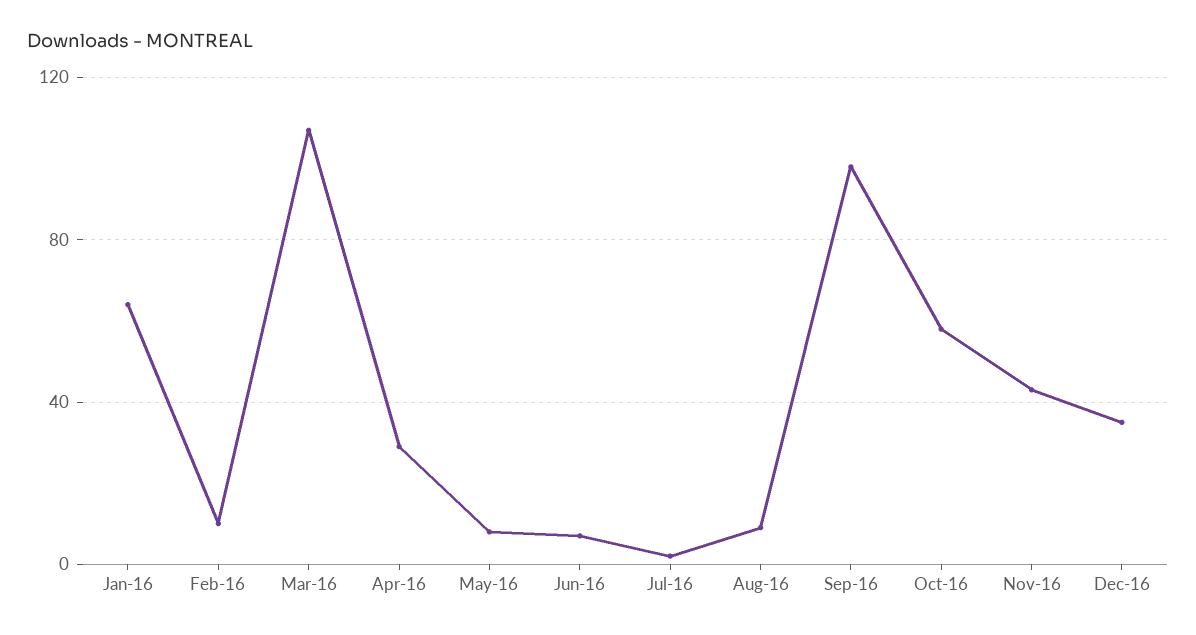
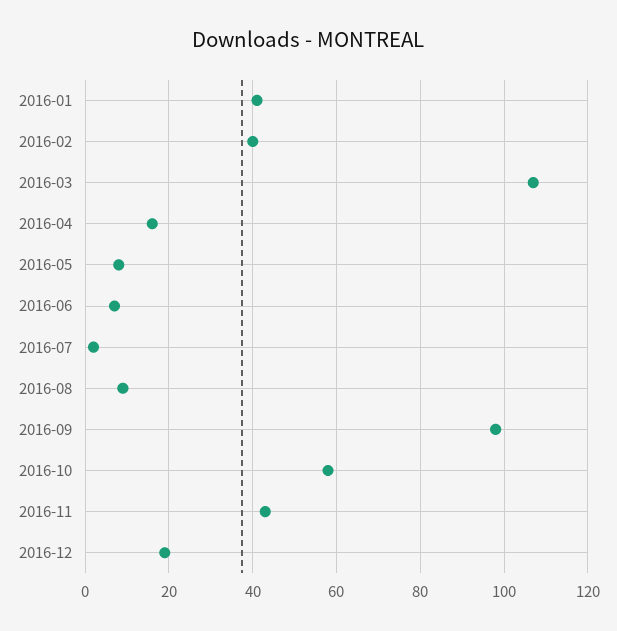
Jan-16: 65 -> 40
Feb-16: 10 -> 40
Apr-16: 30 -> 15
Dec-16: 35 -> 20

